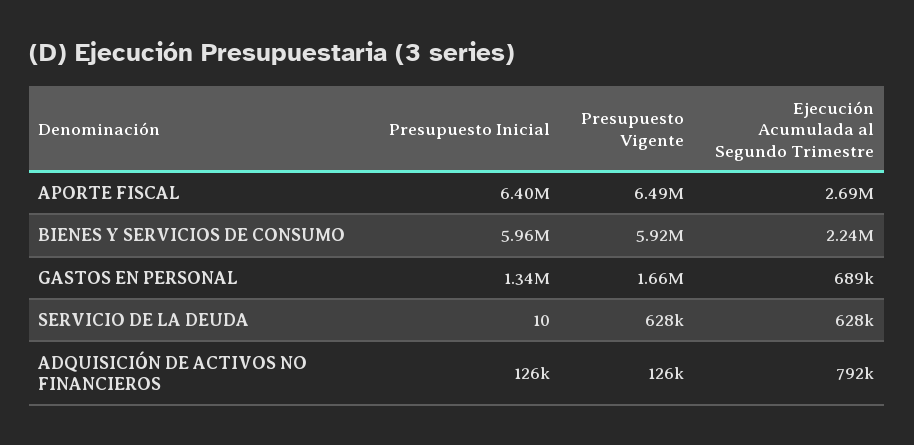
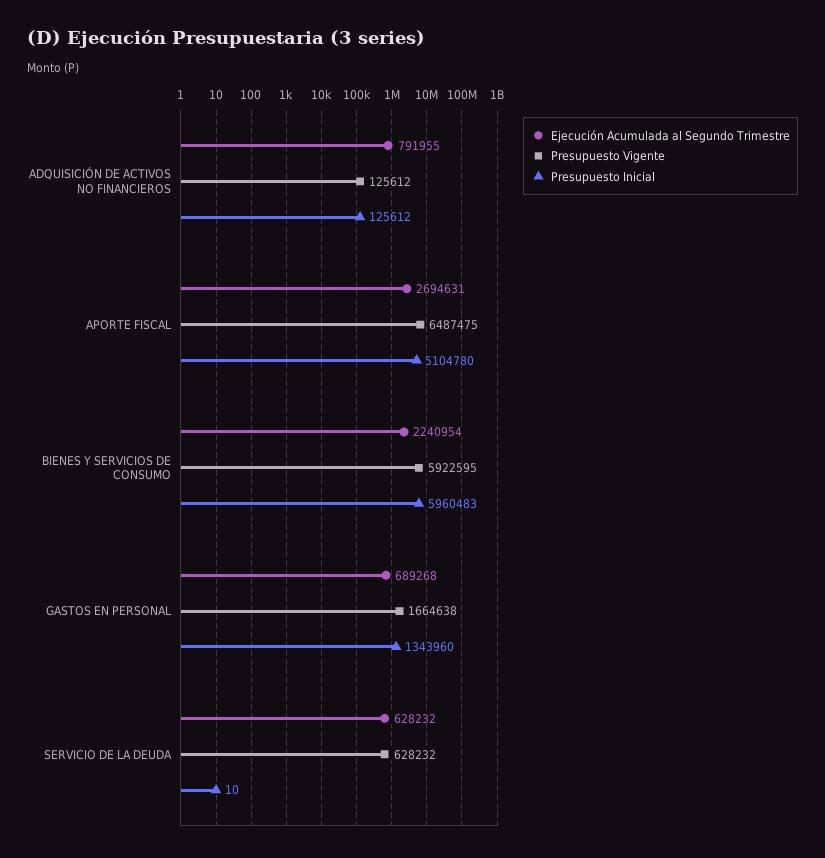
Presupuesto Inicial, APORTE FISCAL: 6400000 -> 5104780

